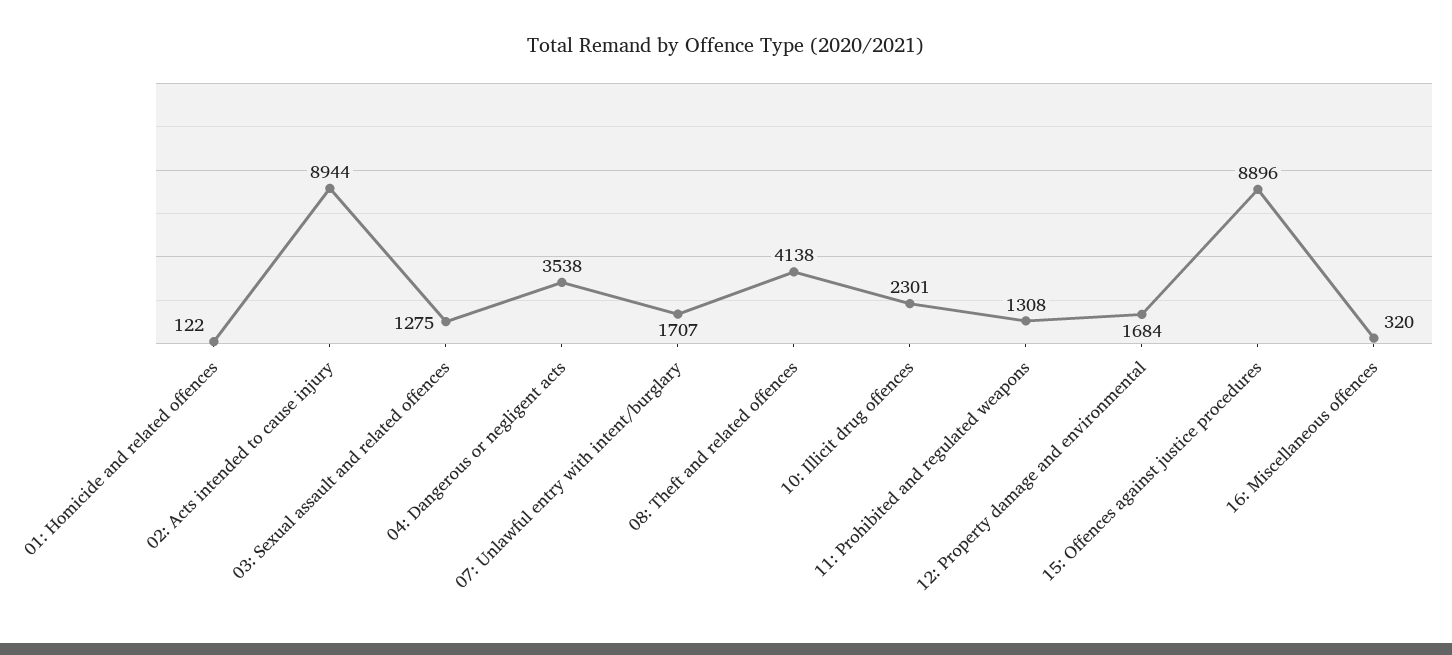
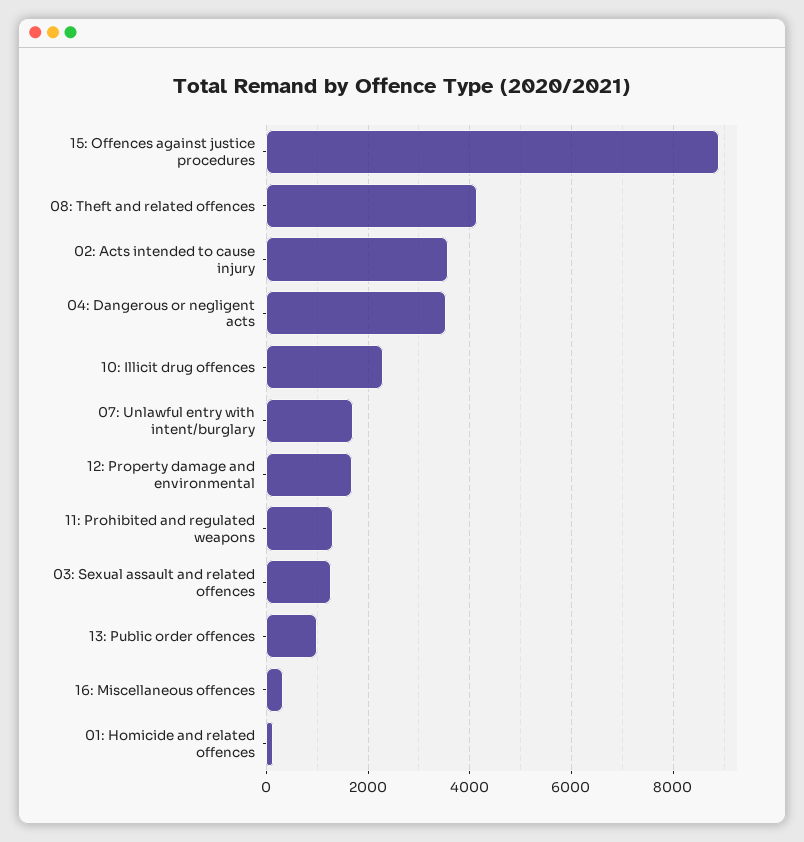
02: Acts intended to cause injury: 8944 -> 3600
13: Public order offences: none -> 1000

